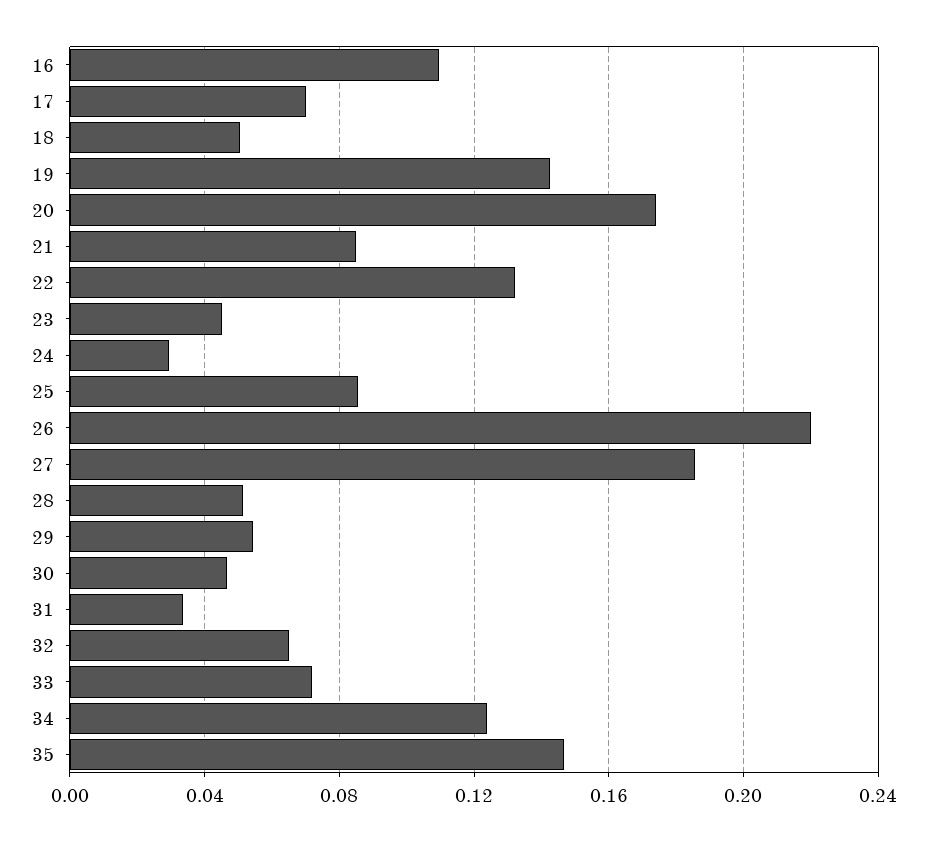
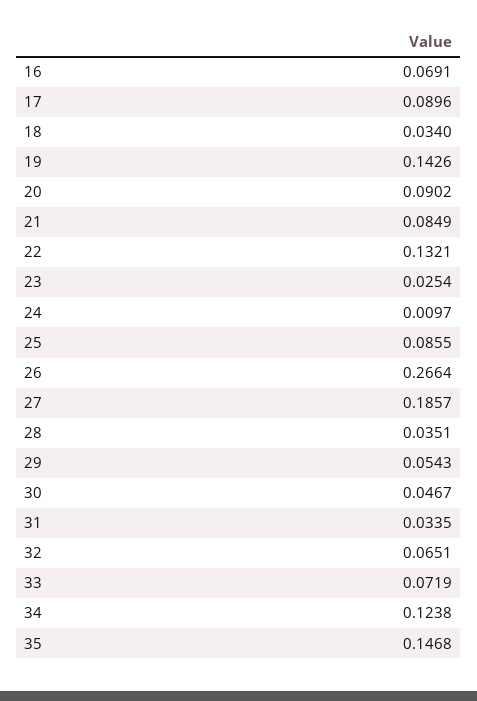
16: 0.11 -> 0.0691
17: 0.07 -> 0.0896
18: 0.05 -> 0.034
20: 0.175 -> 0.0902
23: 0.045 -> 0.0254
24: 0.03 -> 0.0097
26: 0.22 -> 0.2664
28: 0.05 -> 0.0351

